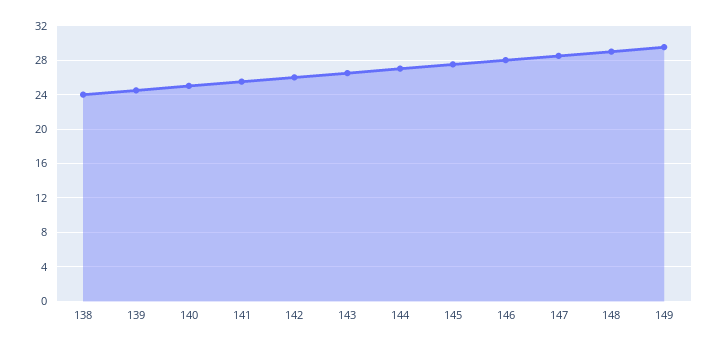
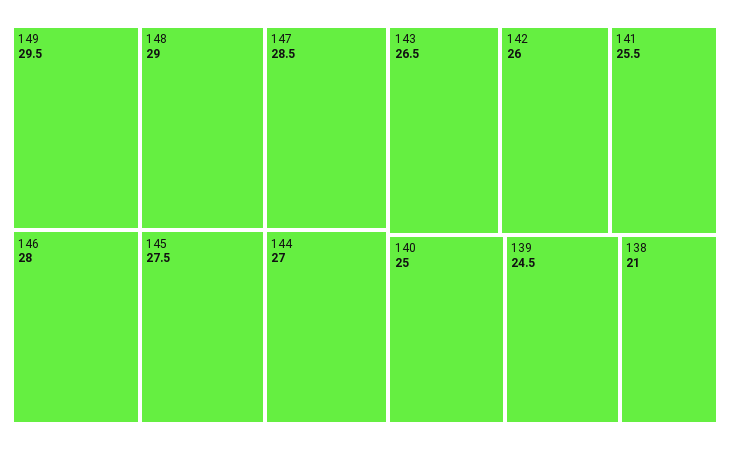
138: 24 -> 21

